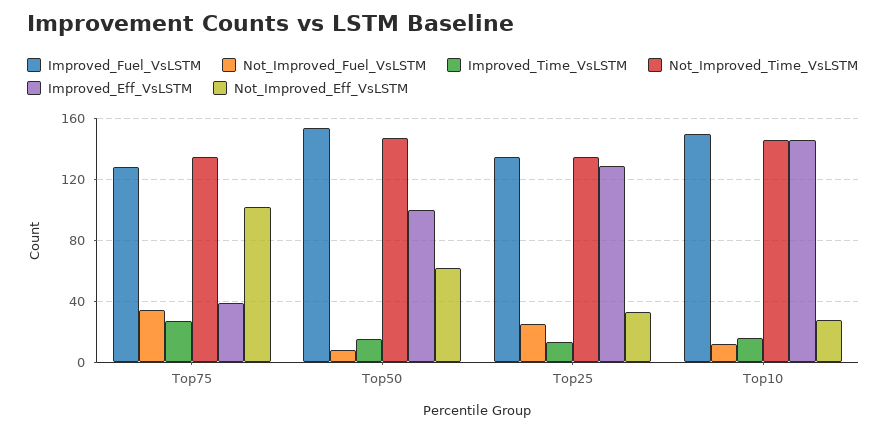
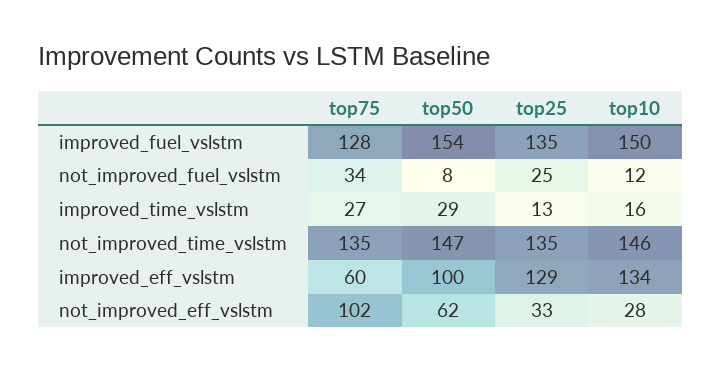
Improved_Eff_VsLSTM, Top75: 40 -> 60
Improved_Time_VsLSTM, Top50: 15 -> 29
Improved_Eff_VsLSTM, Top10: 145 -> 134

